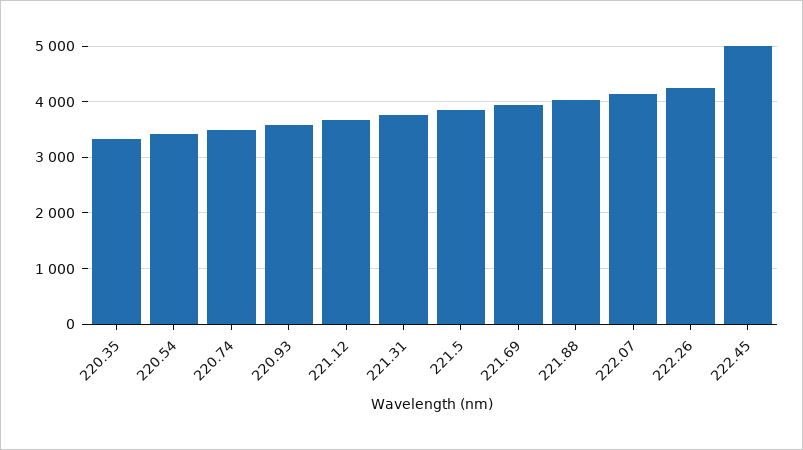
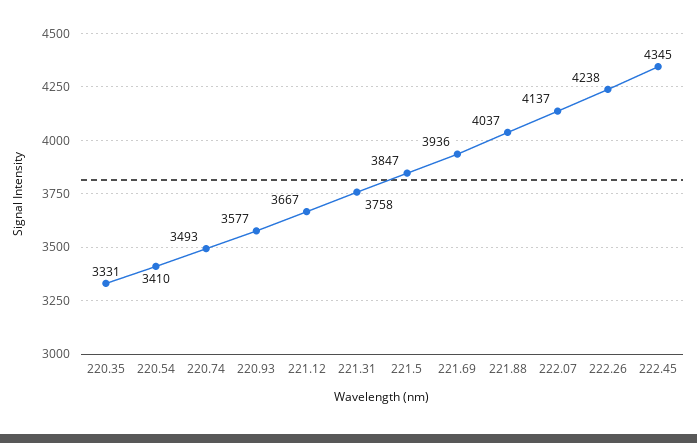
222.45: 5000 -> 4345

